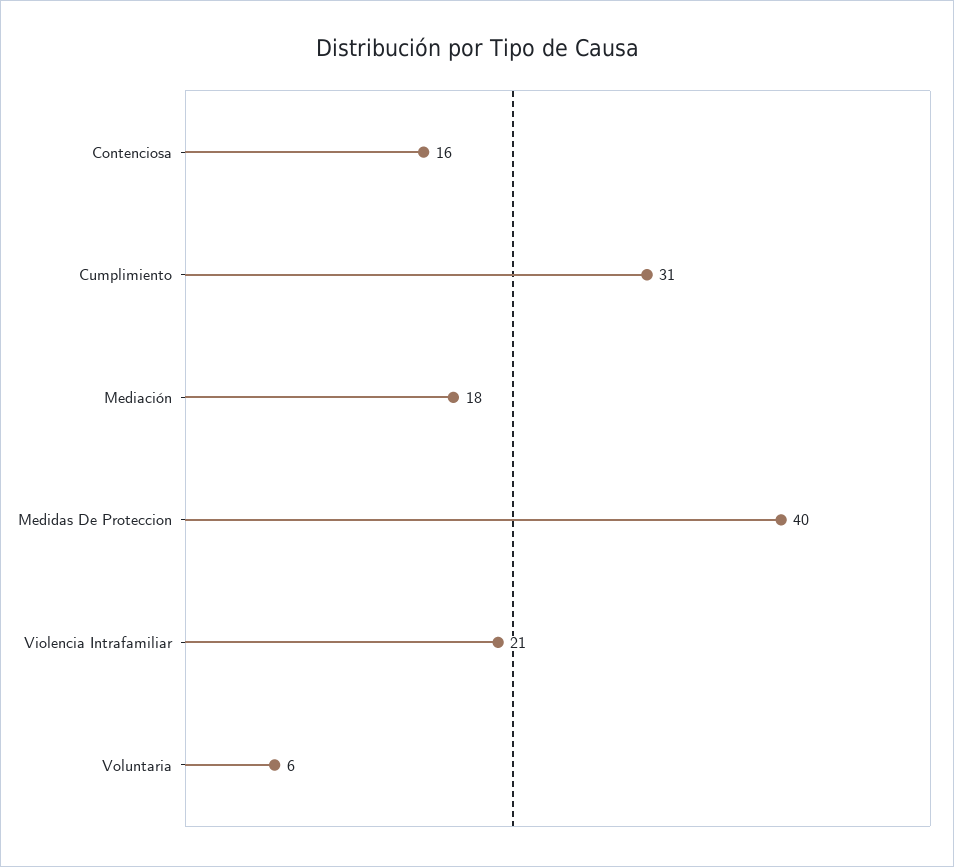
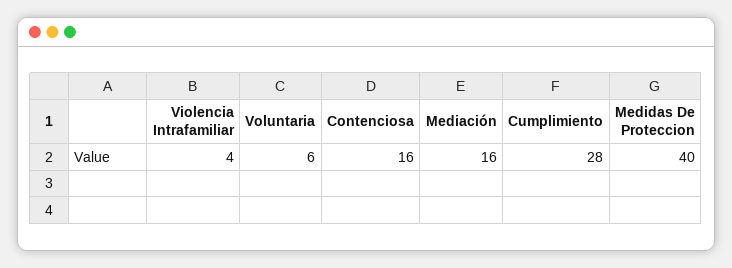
Cumplimiento: 31 -> 28
Mediación: 18 -> 16
Violencia Intrafamiliar: 21 -> 4

